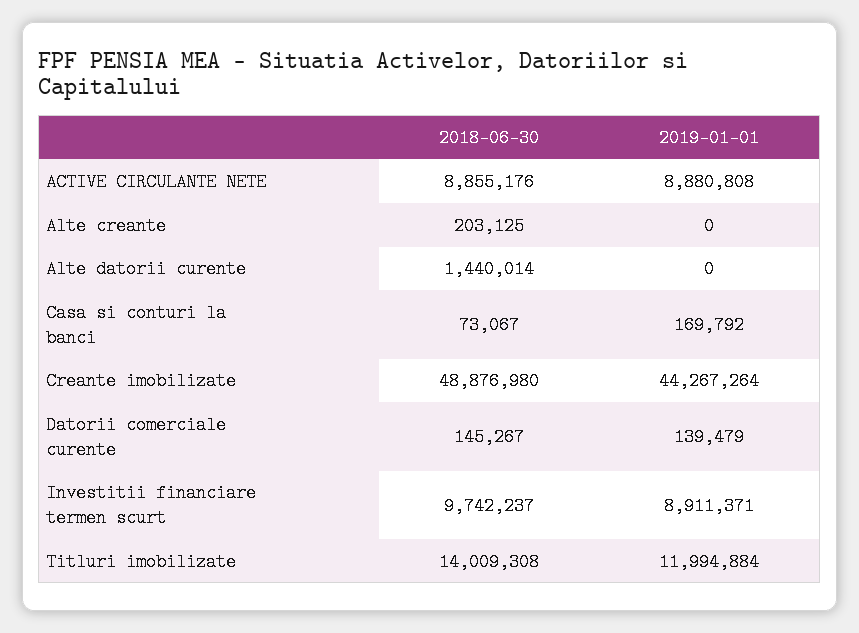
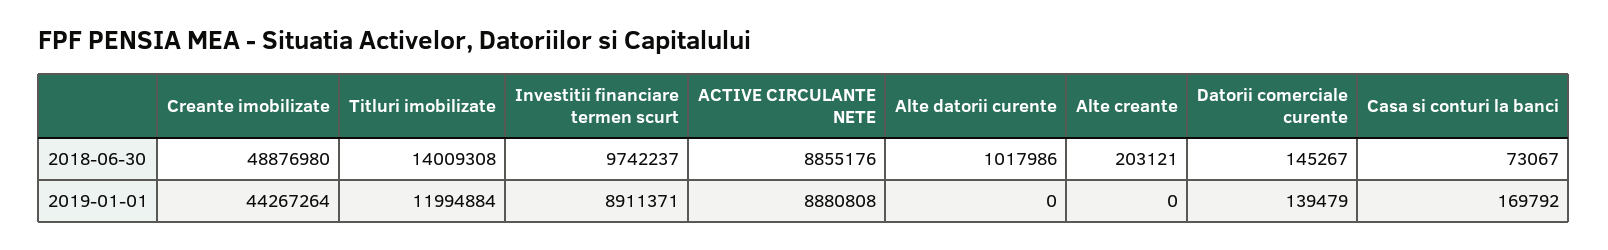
2018-06-30, Alte creante: 203125 -> 203121
2018-06-30, Alte datorii curente: 1440014 -> 1017986

